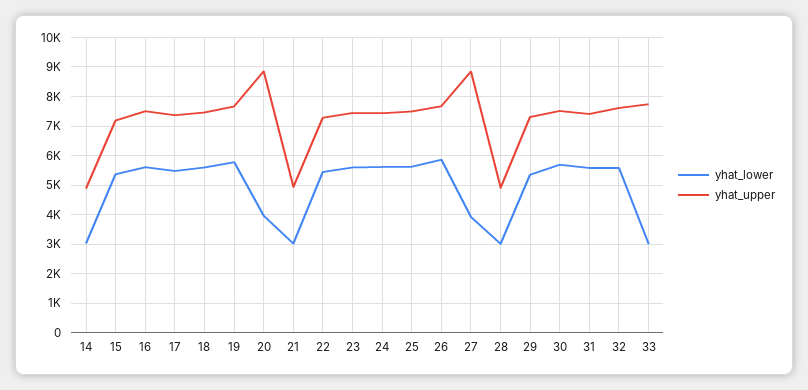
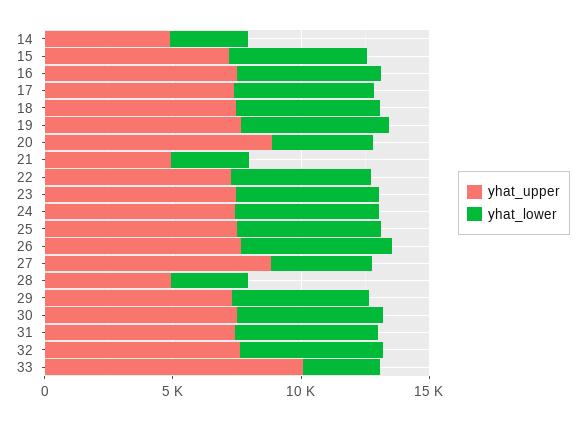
yhat_upper, 33: 7750 -> 10000

